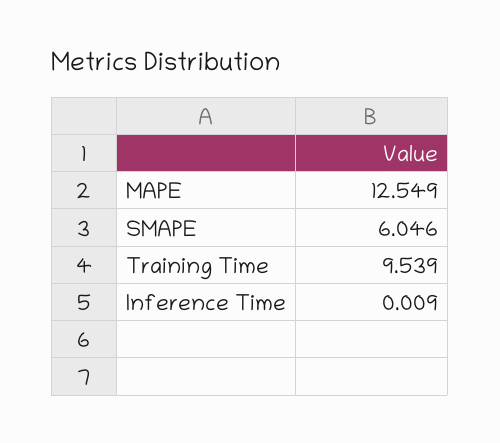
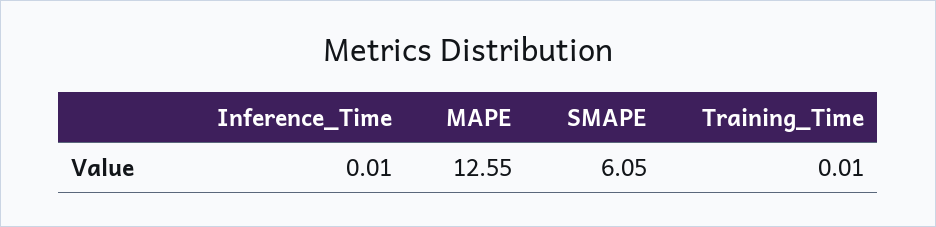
Training Time: 9.539 -> 0.01

